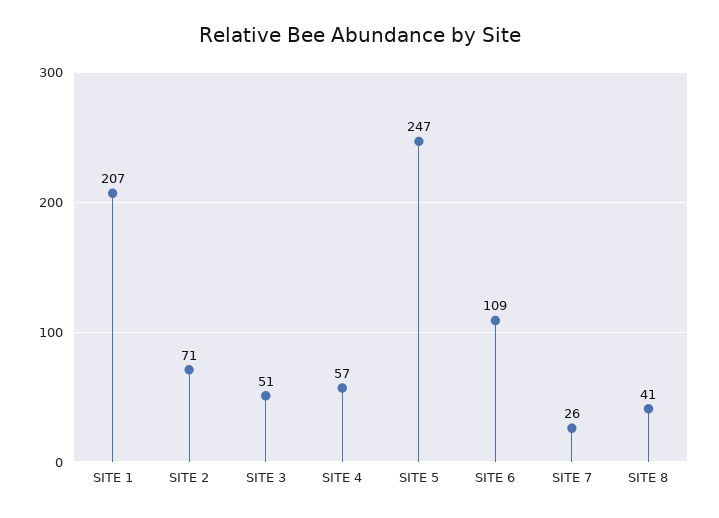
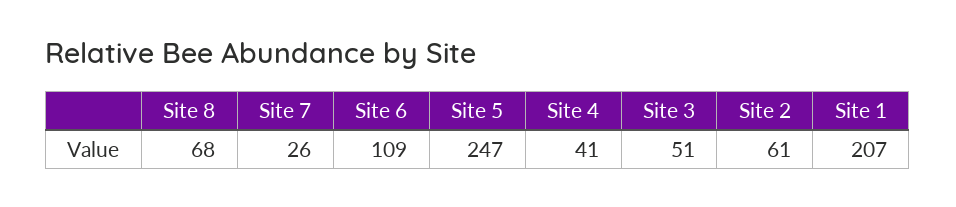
SITE 2: 71 -> 61
SITE 4: 57 -> 41
SITE 8: 41 -> 68

